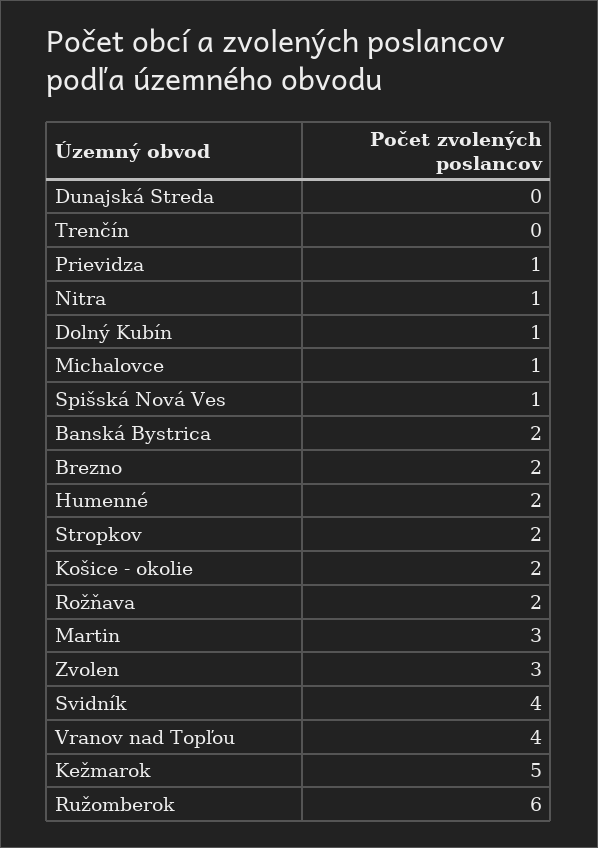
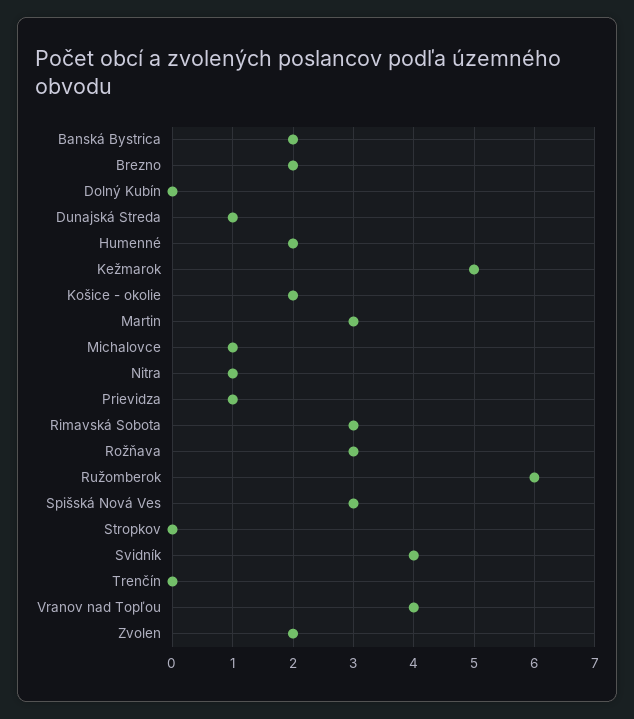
Dunajská Streda: 0 -> 1
Dolný Kubín: 1 -> 0
Spišská Nová Ves: 1 -> 3
Stropkov: 2 -> 0
Rožňava: 2 -> 3
Zvolen: 3 -> 2
Rimavská Sobota: none -> 3

